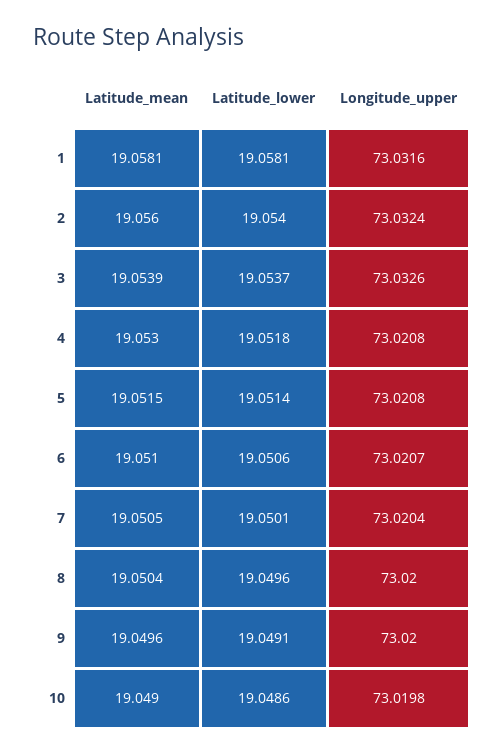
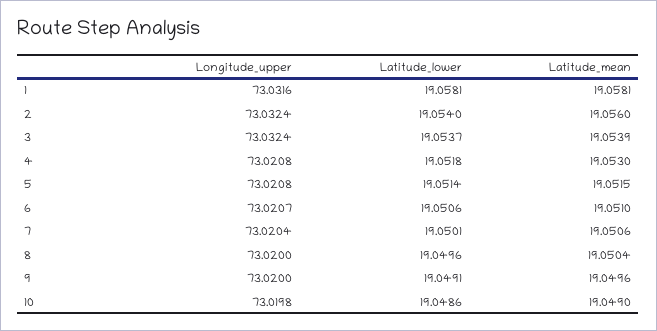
Longitude_upper, 3: 73.0326 -> 73.0324
Latitude_mean, 7: 19.0505 -> 19.0506

